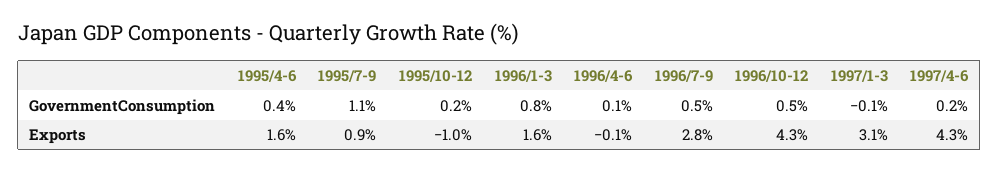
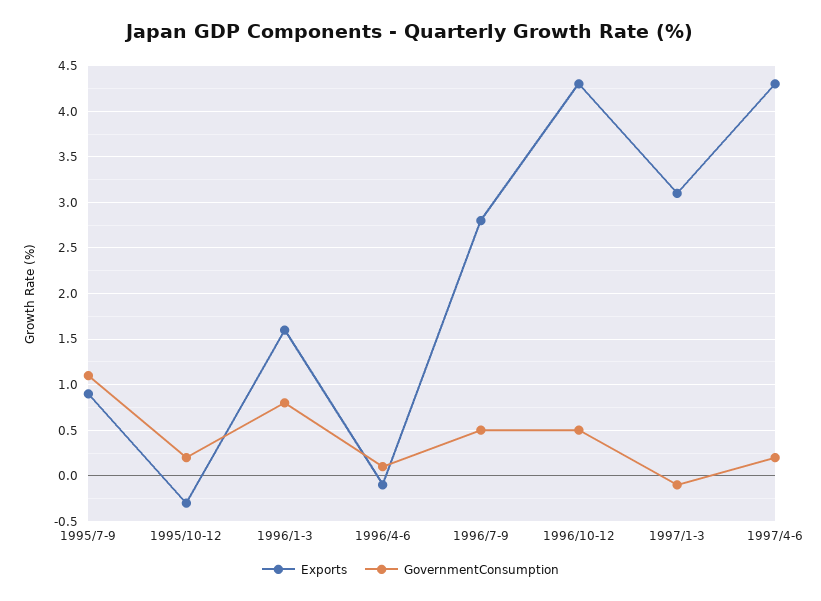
GovernmentConsumption, 1995/4-6: 0.4 -> none
Exports, 1995/4-6: 1.6 -> none
Exports, 1995/10-12: -1 -> -0.3

